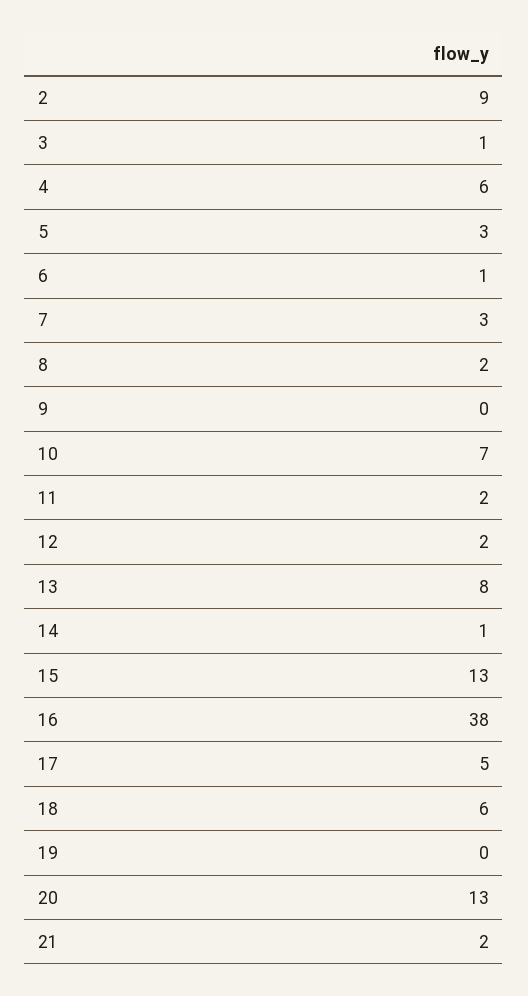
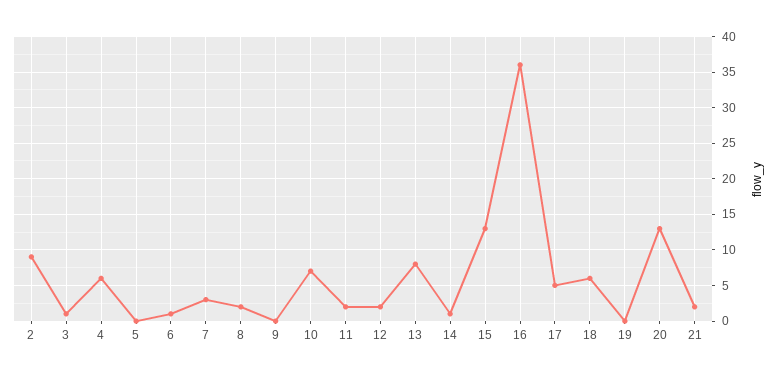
5: 3 -> 0
16: 38 -> 36

